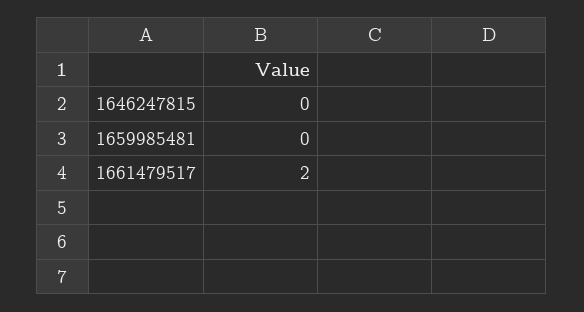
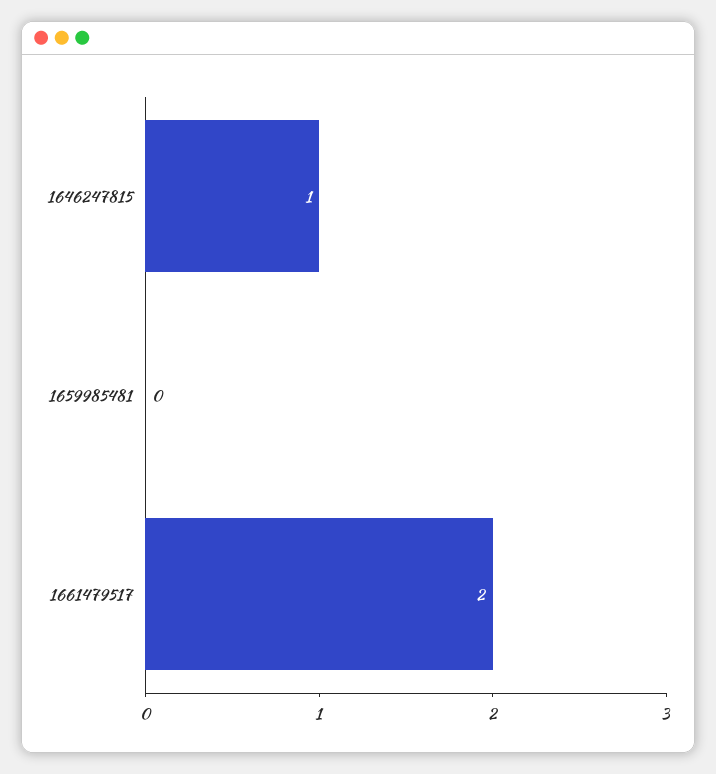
1646247815: 0 -> 1

